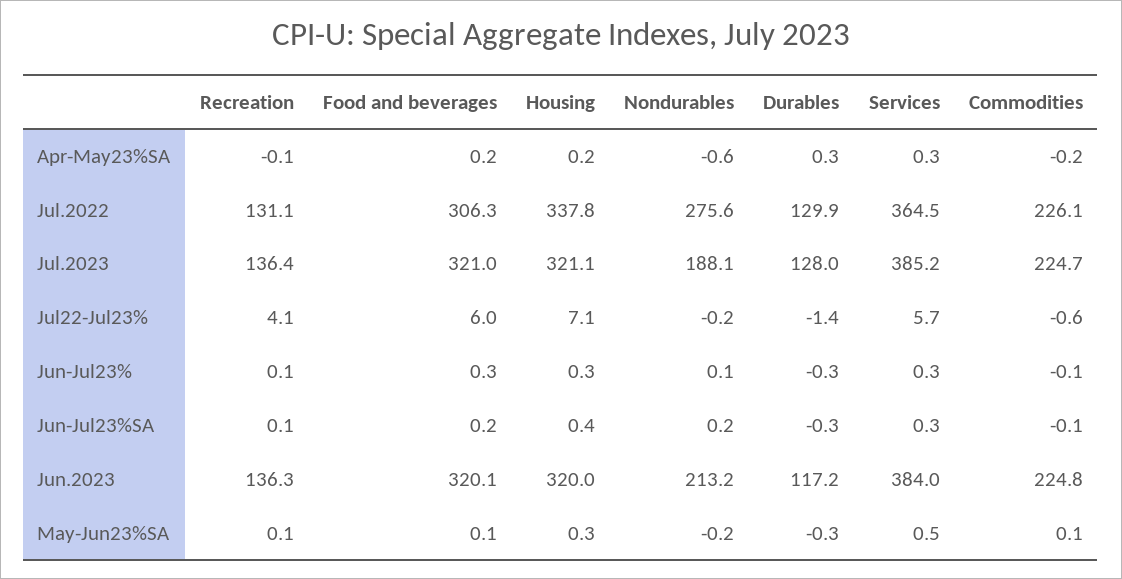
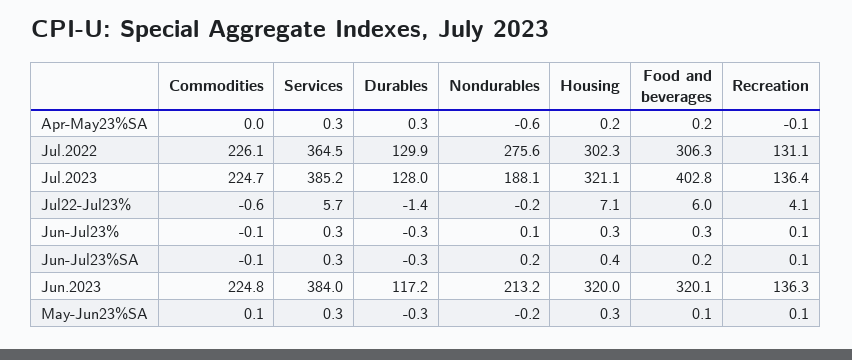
Commodities, Apr-May23%SA: -0.2 -> 0
Housing, Jul.2022: 337.8 -> 302.3
Food and beverages, Jul.2023: 321 -> 402.8
Services, May-Jun23%SA: 0.5 -> 0.3

